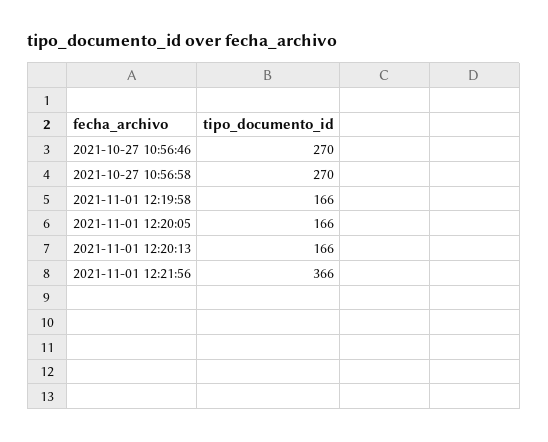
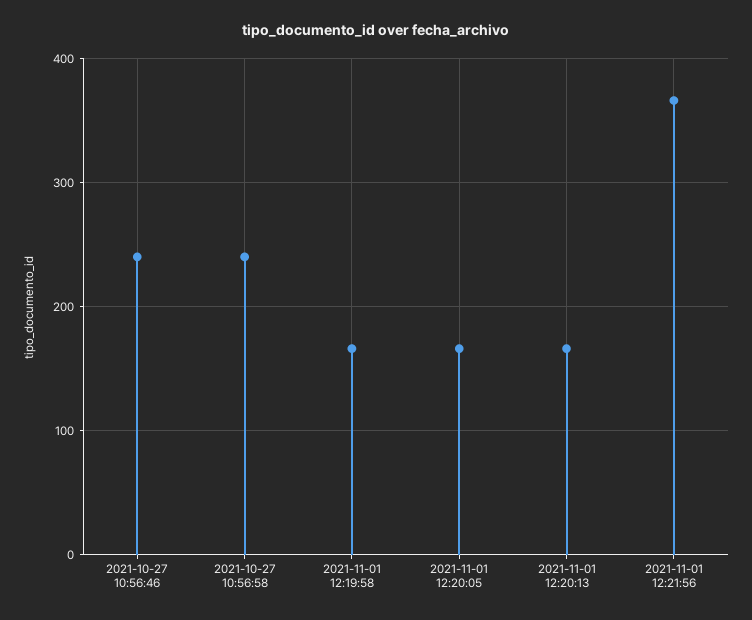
2021-10-27 10:56:46: 270 -> 240
2021-10-27 10:56:58: 270 -> 240

